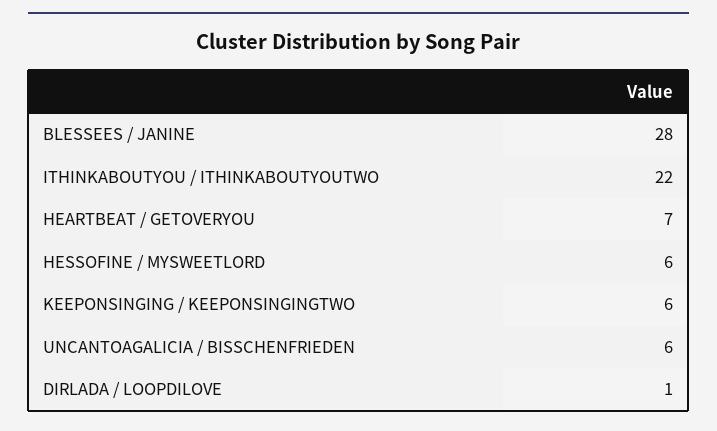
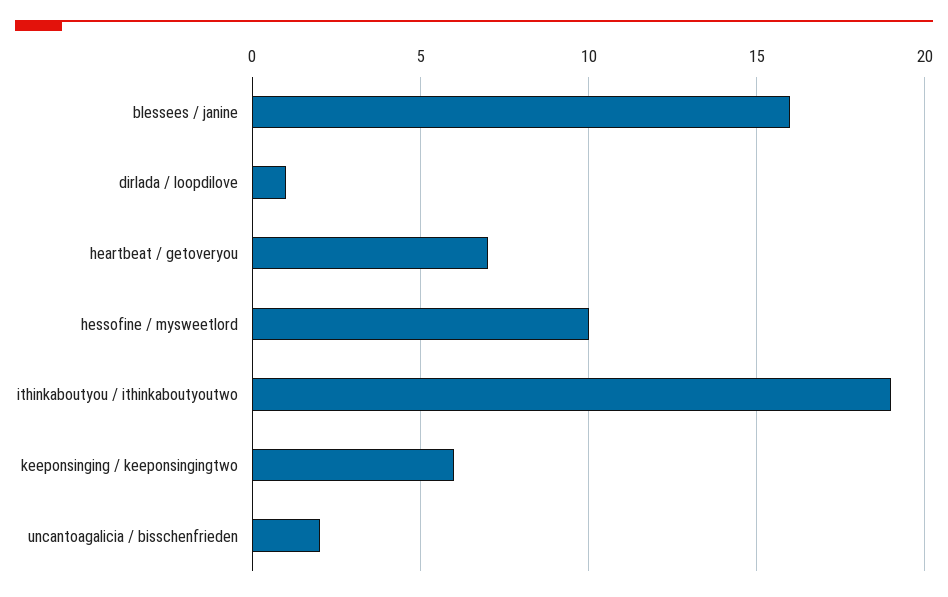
BLESSEES / JANINE: 28 -> 16
ITHINKABOUTYOU / ITHINKABOUTYOUTWO: 22 -> 19
HESSOFINE / MYSWEETLORD: 6 -> 10
UNCANTOAGALICIA / BISSCHENFRIEDEN: 6 -> 2

